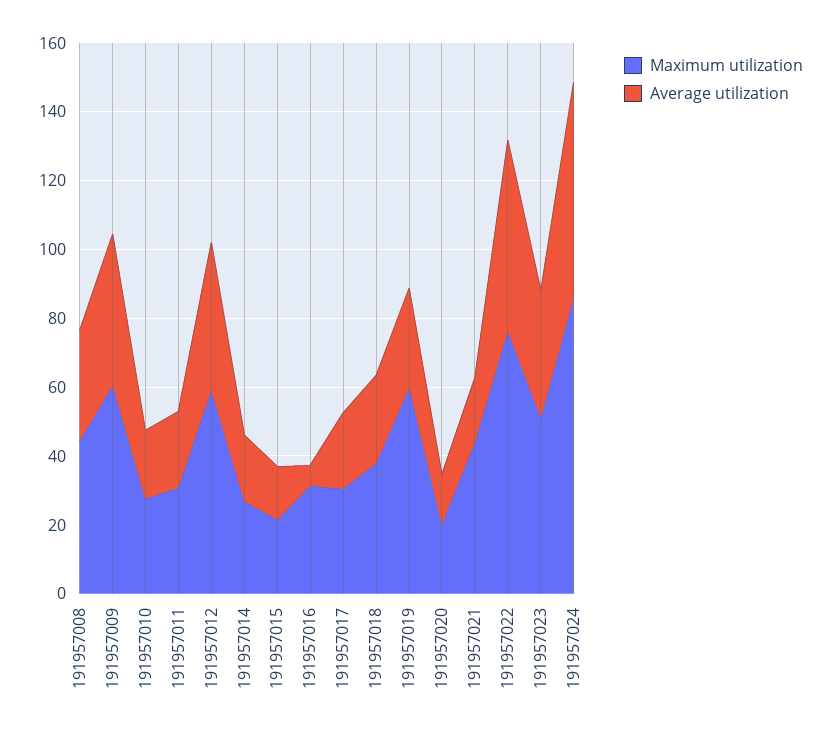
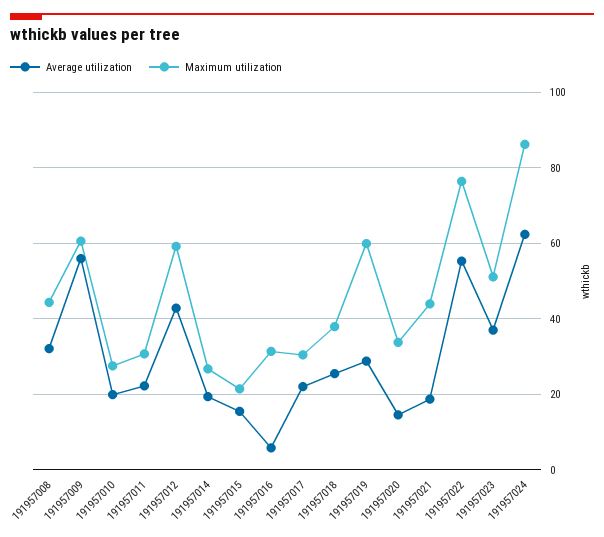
Average utilization, 191957009: 45 -> 56
Maximum utilization, 191957020: 20 -> 34

